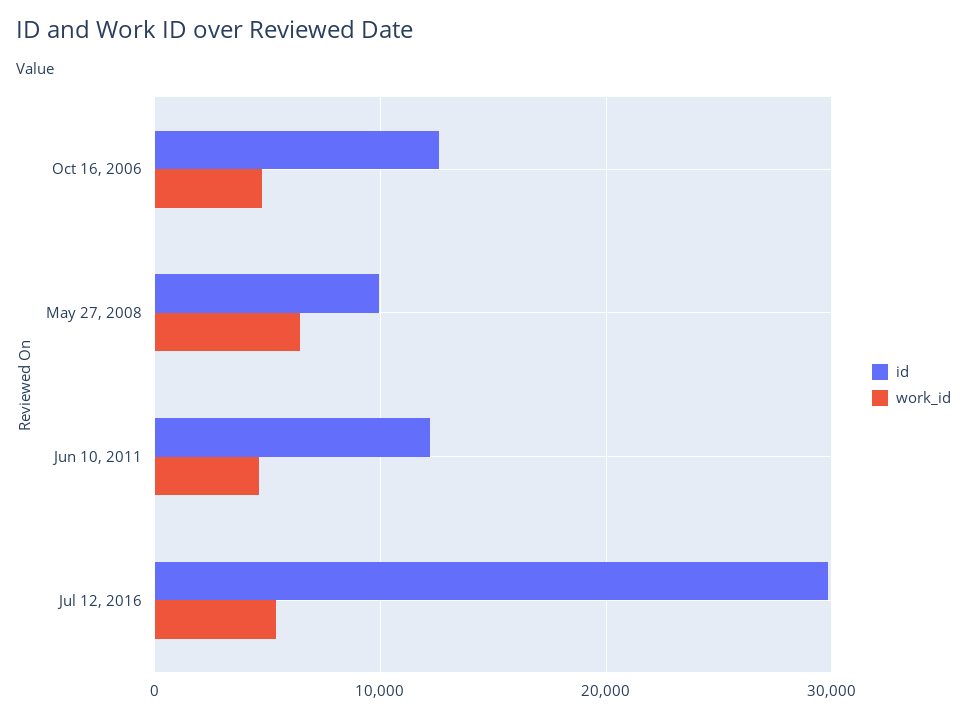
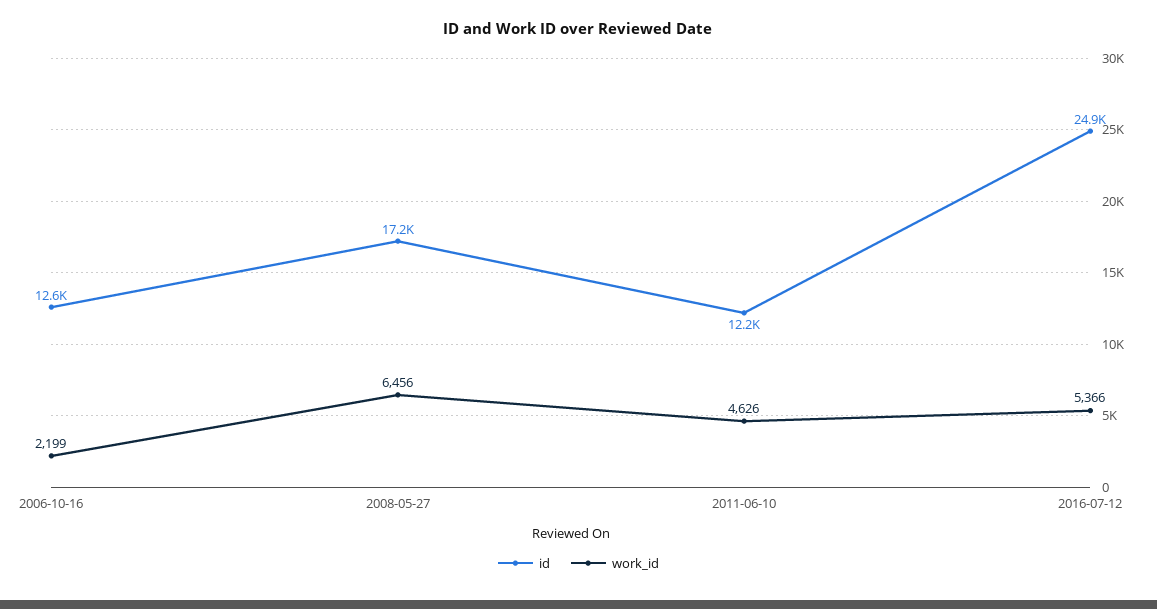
work_id, Oct 16, 2006: 5000 -> 2199
id, May 27, 2008: 10000 -> 17200
id, Jul 12, 2016: 30000 -> 24900

